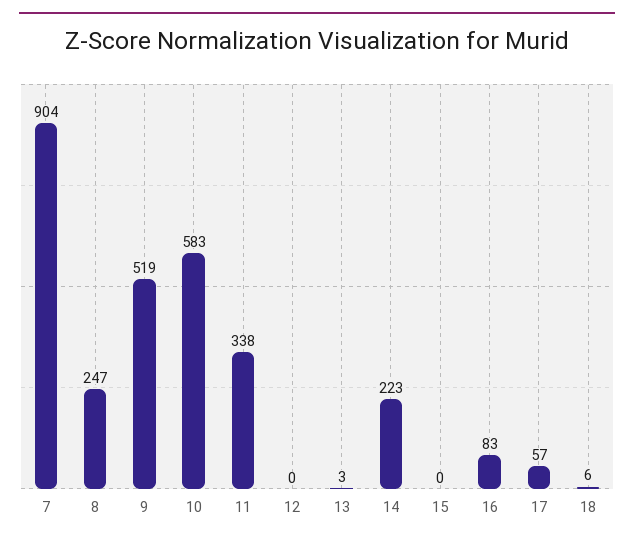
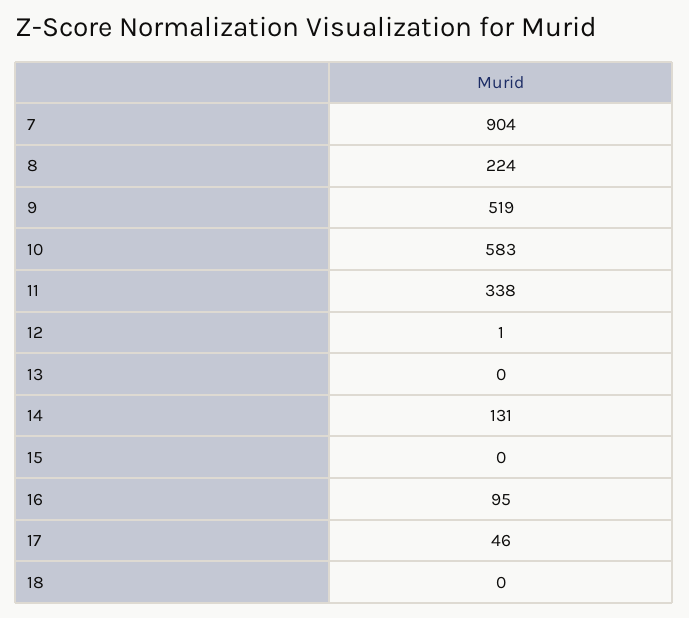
8: 247 -> 224
12: 0 -> 1
13: 3 -> 0
14: 223 -> 131
16: 83 -> 95
17: 57 -> 46
18: 6 -> 0

